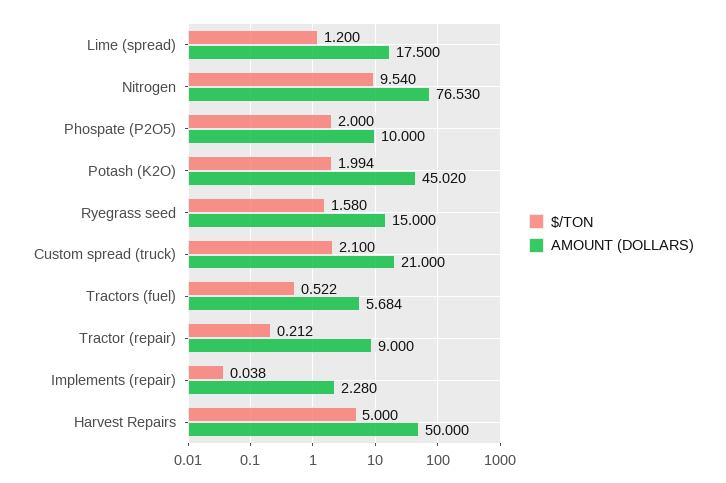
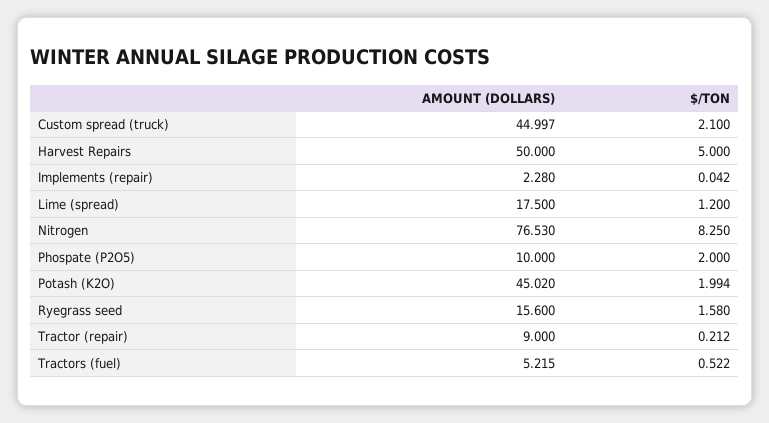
$/TON, Nitrogen: 9.54 -> 8.25
AMOUNT (DOLLARS), Ryegrass seed: 15 -> 15.6
AMOUNT (DOLLARS), Custom spread (truck): 21 -> 44.997
AMOUNT (DOLLARS), Tractors (fuel): 5.684 -> 5.215
$/TON, Implements (repair): 0.038 -> 0.042

